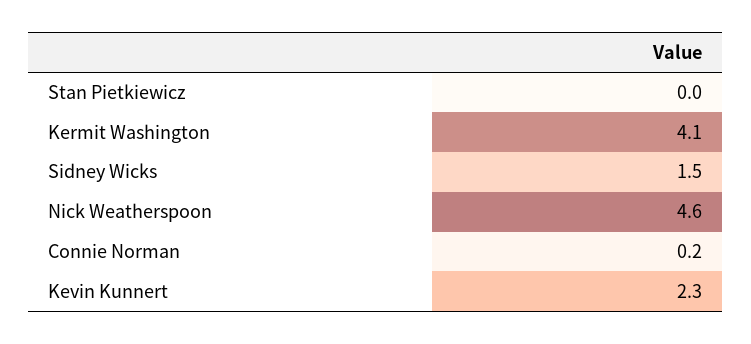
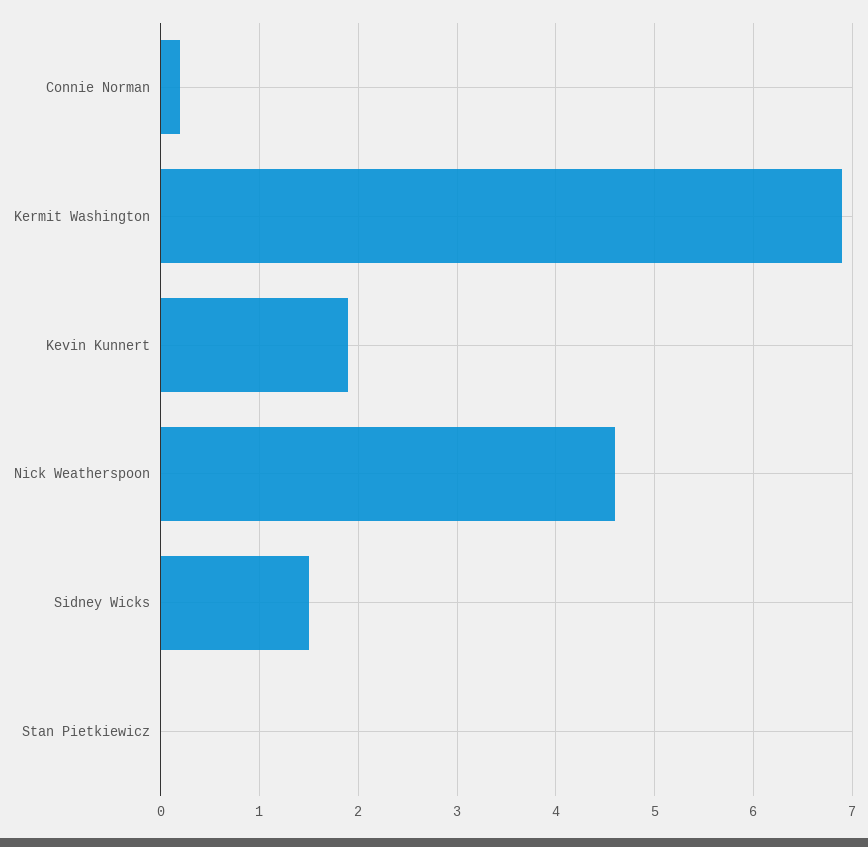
Kermit Washington: 4.1 -> 6.9
Kevin Kunnert: 2.3 -> 1.9

